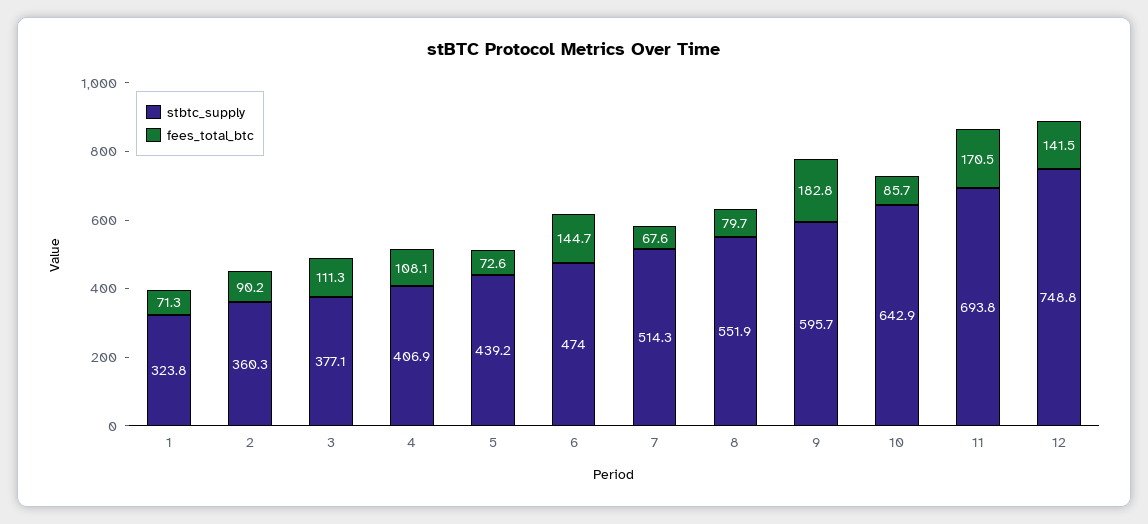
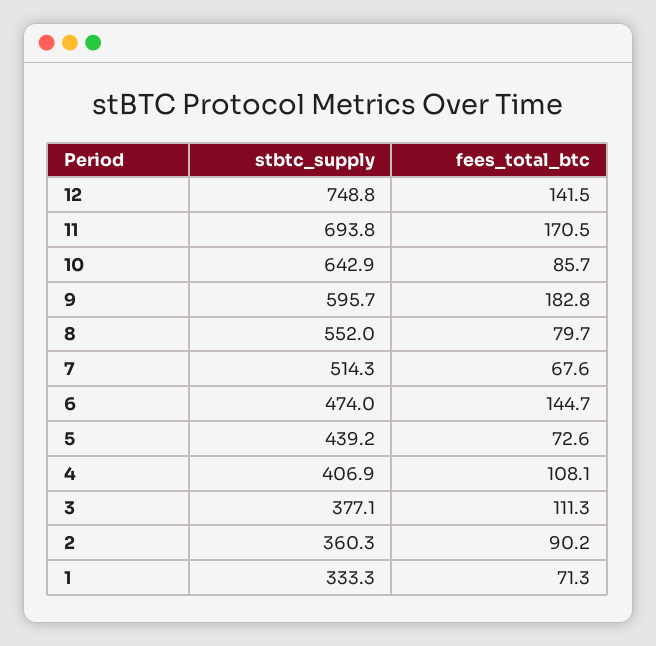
stbtc_supply, 1: 323.8 -> 333.3
stbtc_supply, 8: 551.9 -> 552

